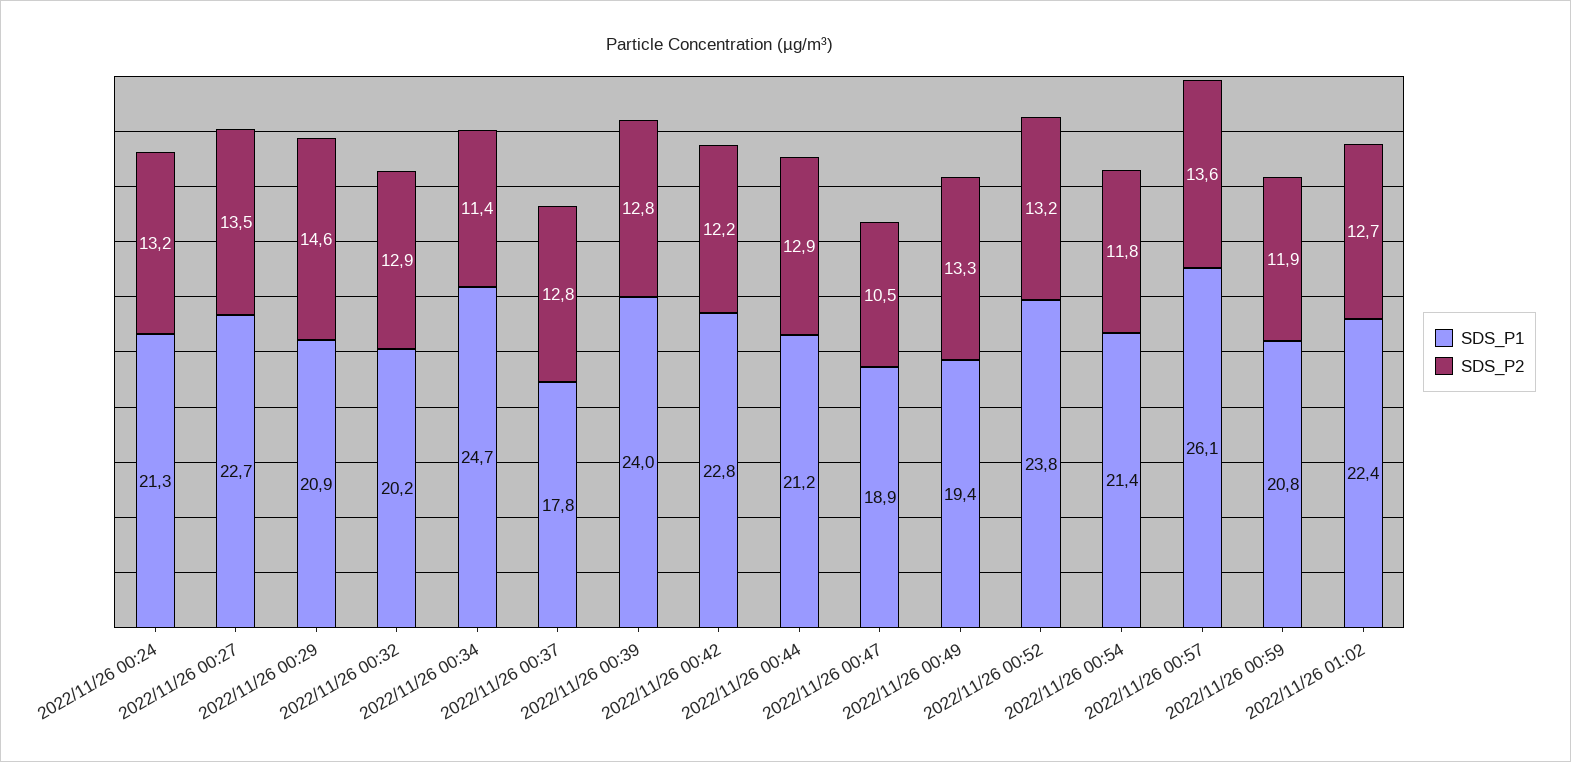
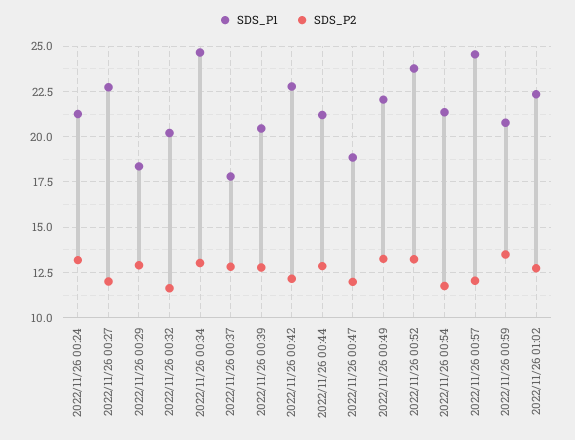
SDS_P2, 2022/11/26 00:27: 13.5 -> 12
SDS_P1, 2022/11/26 00:29: 20.9 -> 18.5
SDS_P2, 2022/11/26 00:29: 14.6 -> 13
SDS_P2, 2022/11/26 00:32: 12.9 -> 11.5
SDS_P2, 2022/11/26 00:34: 11.4 -> 13
SDS_P1, 2022/11/26 00:39: 24 -> 20.5
SDS_P2, 2022/11/26 00:47: 10.5 -> 12
SDS_P1, 2022/11/26 00:49: 19.4 -> 22
SDS_P1, 2022/11/26 00:57: 26.1 -> 24.5
SDS_P2, 2022/11/26 00:57: 13.6 -> 12
SDS_P2, 2022/11/26 00:59: 11.9 -> 13.5

